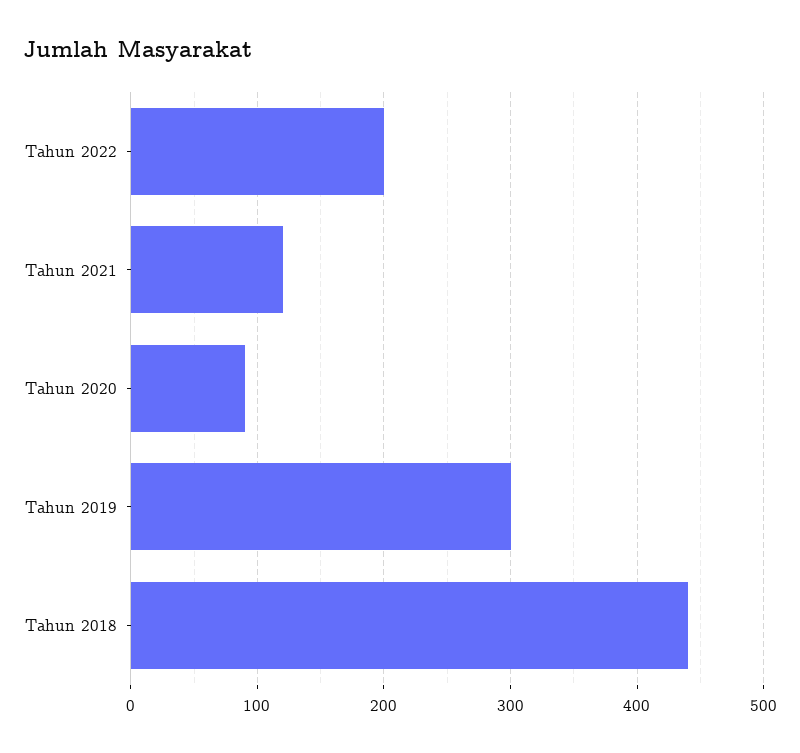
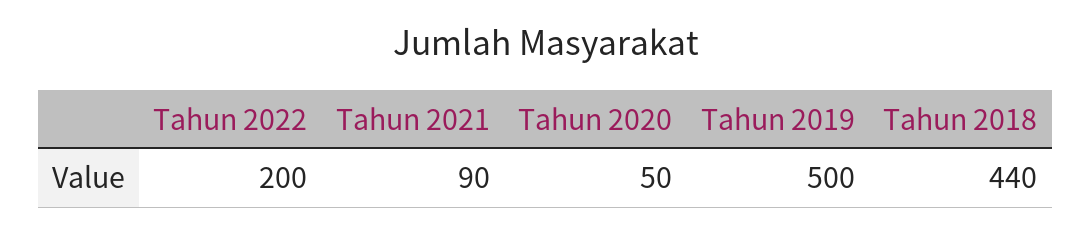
Tahun 2021: 120 -> 90
Tahun 2020: 90 -> 50
Tahun 2019: 300 -> 500

